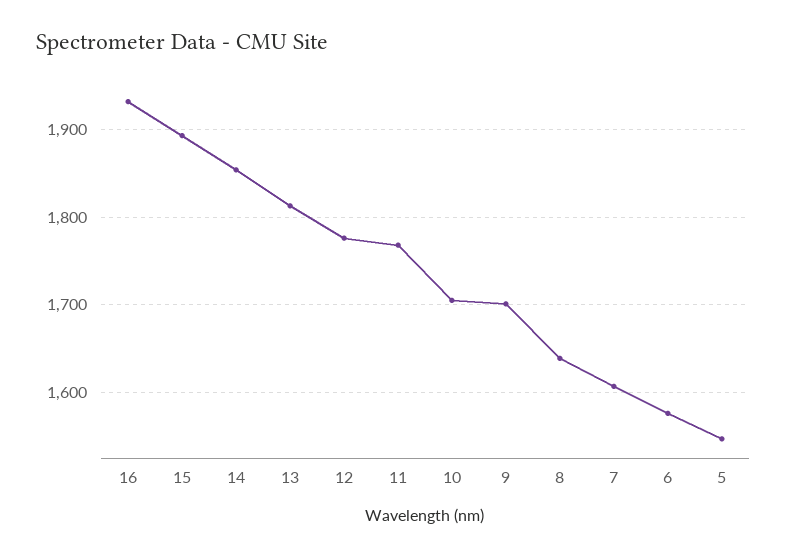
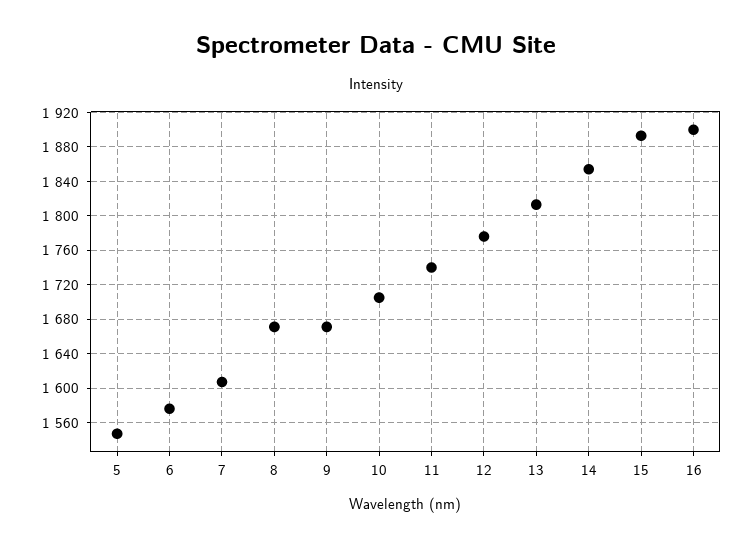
16: 1930 -> 1900
11: 1770 -> 1740
9: 1700 -> 1670
8: 1640 -> 1670

